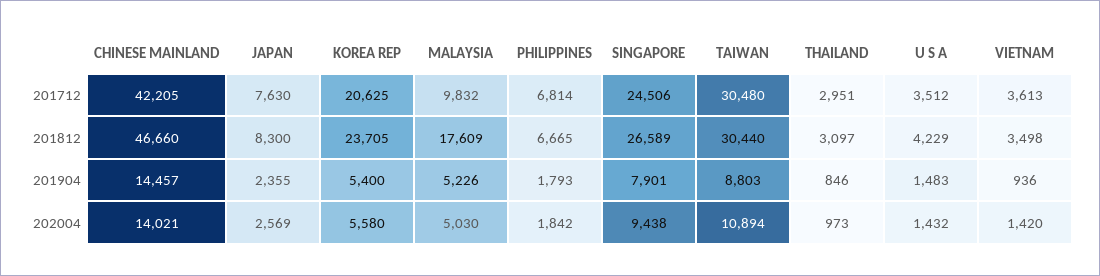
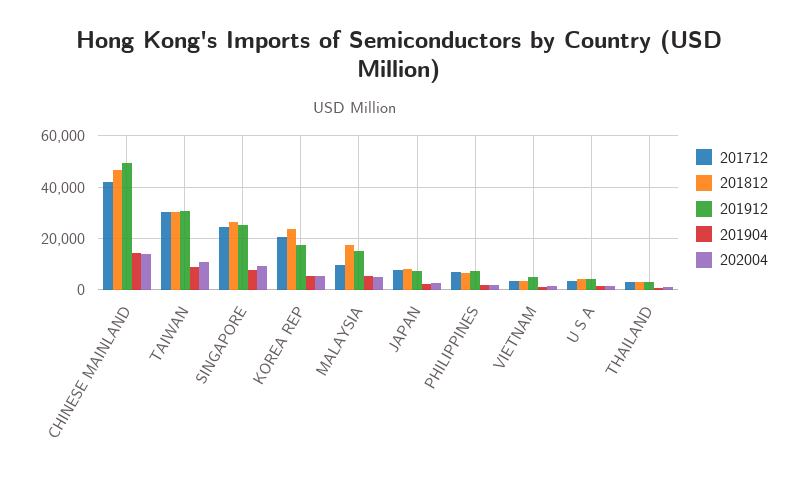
201912, CHINESE MAINLAND: none -> 50000
201912, TAIWAN: none -> 30000
201912, SINGAPORE: none -> 25000
201912, KOREA REP: none -> 17500
201912, MALAYSIA: none -> 15000
201912, JAPAN: none -> 7500
201912, PHILIPPINES: none -> 7500
201912, VIETNAM: none -> 5000
201912, U S A: none -> 5000
201912, THAILAND: none -> 2500

